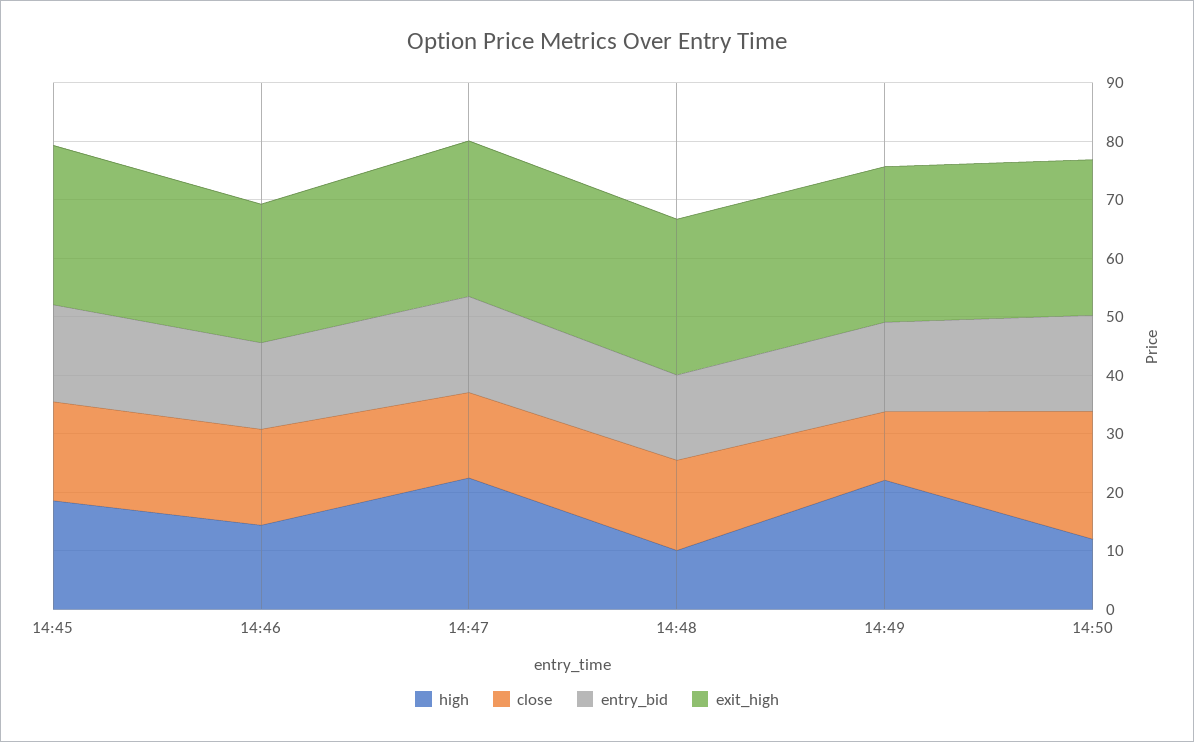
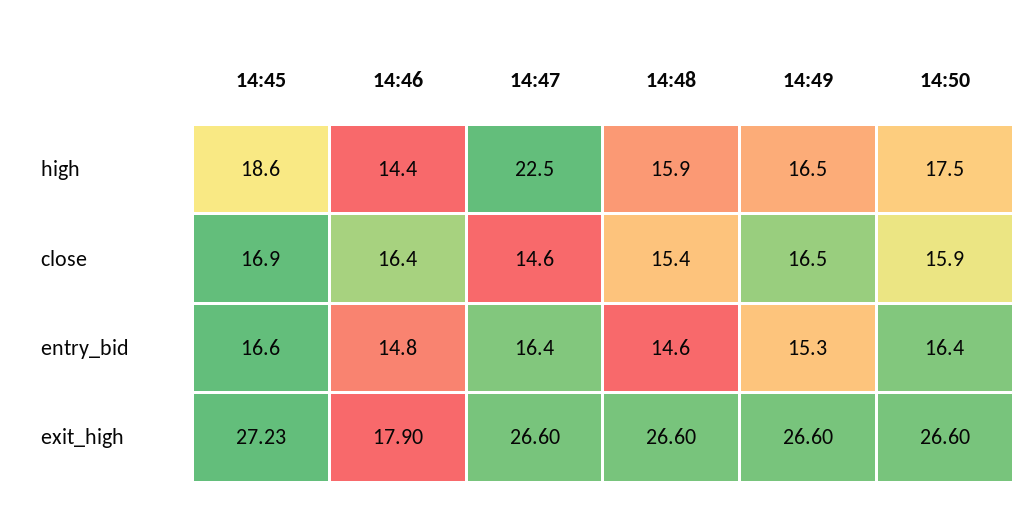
exit_high, 14:46: 24 -> 17.9
high, 14:48: 10 -> 15.9
high, 14:49: 22 -> 16.5
close, 14:49: 12 -> 16.5
high, 14:50: 12 -> 17.5
close, 14:50: 22 -> 15.9

